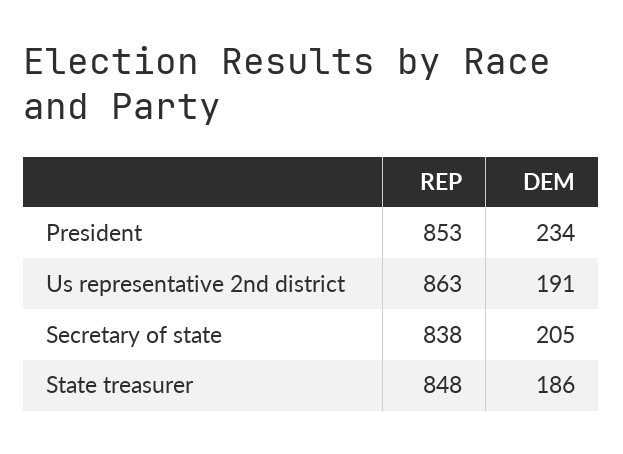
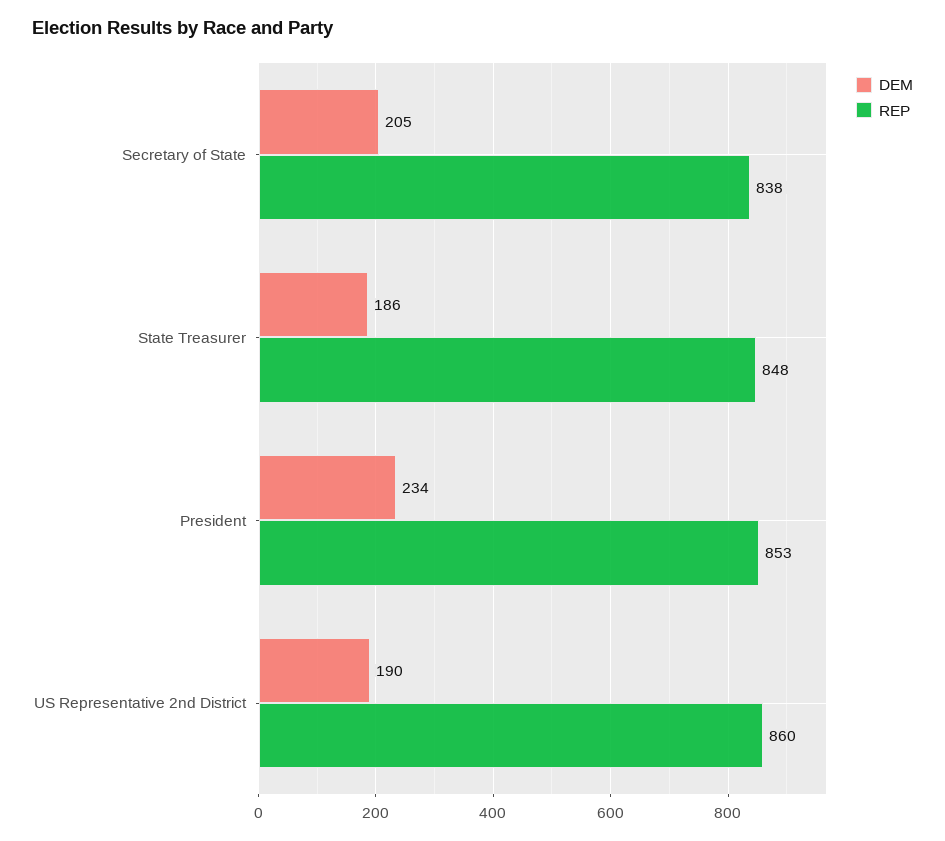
REP, Us representative 2nd district: 863 -> 860
DEM, Us representative 2nd district: 191 -> 190

